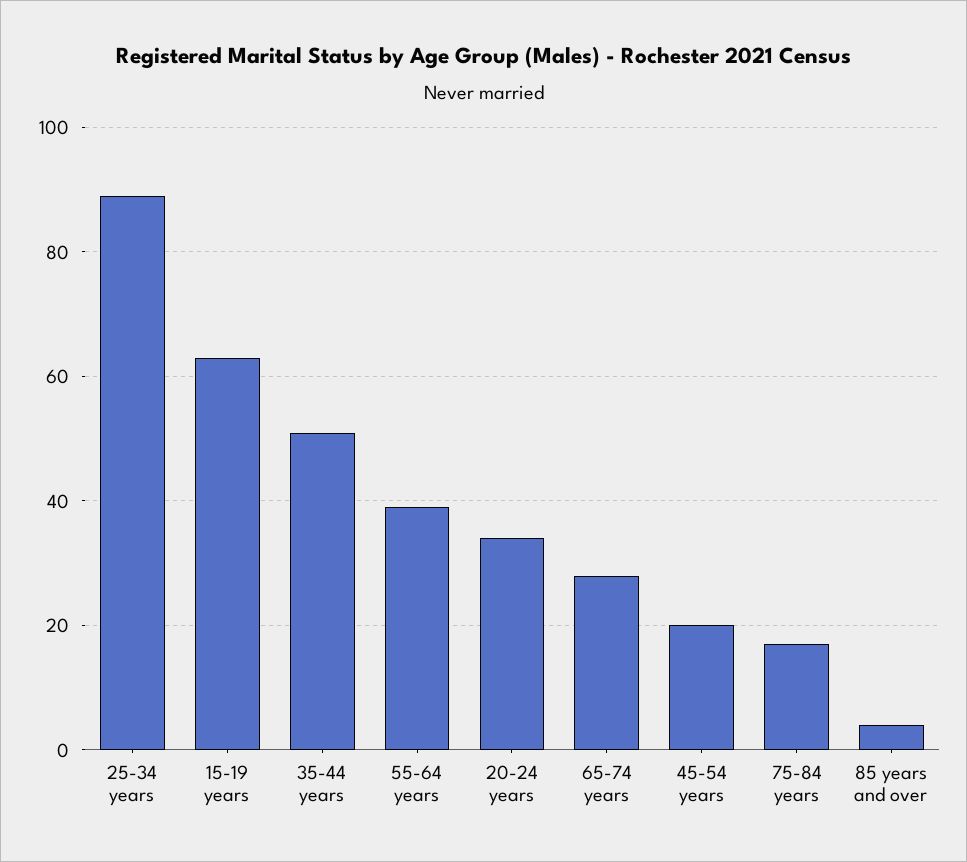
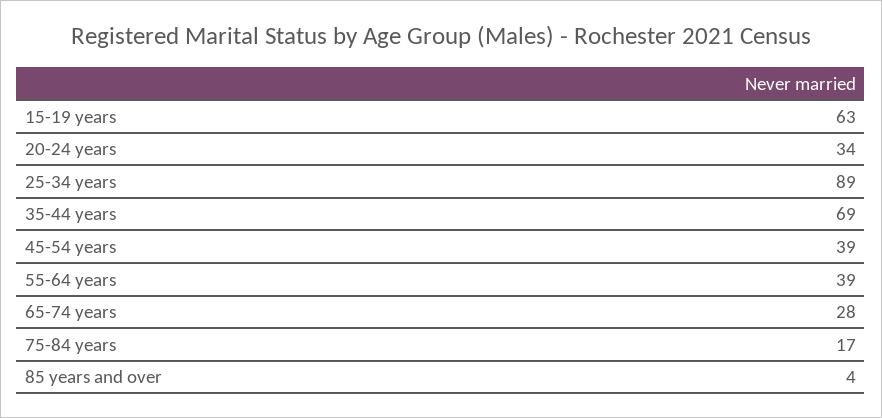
35-44 years: 50 -> 69
45-54 years: 20 -> 39

